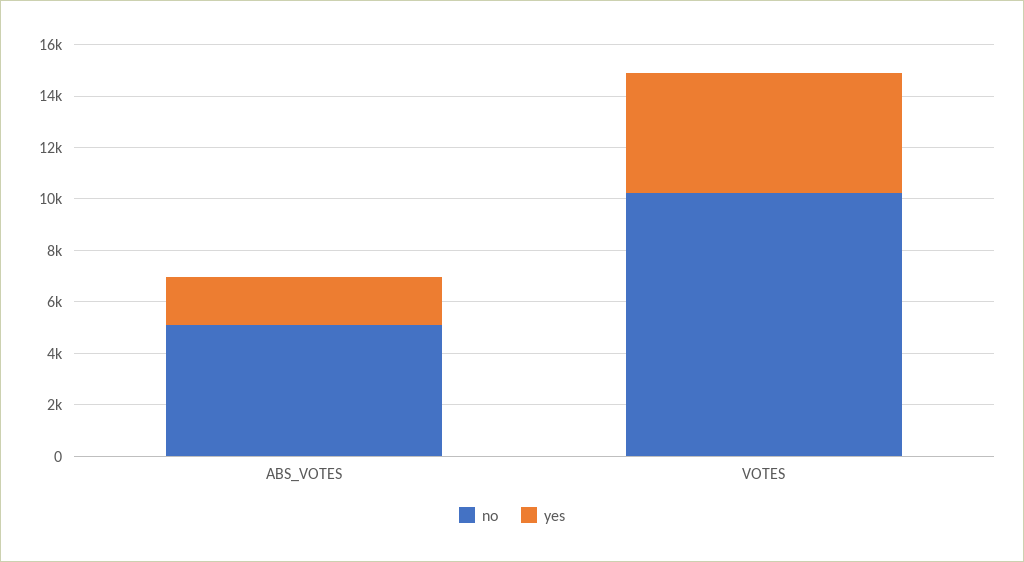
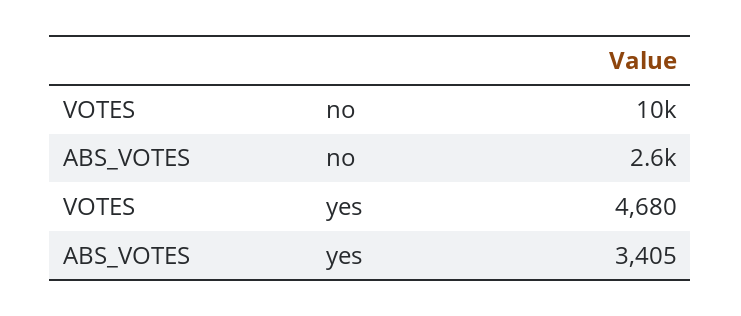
no, ABS_VOTES: 5000 -> 2600
yes, ABS_VOTES: 2000 -> 3405

